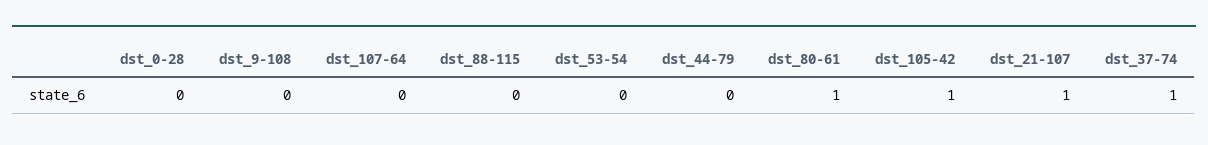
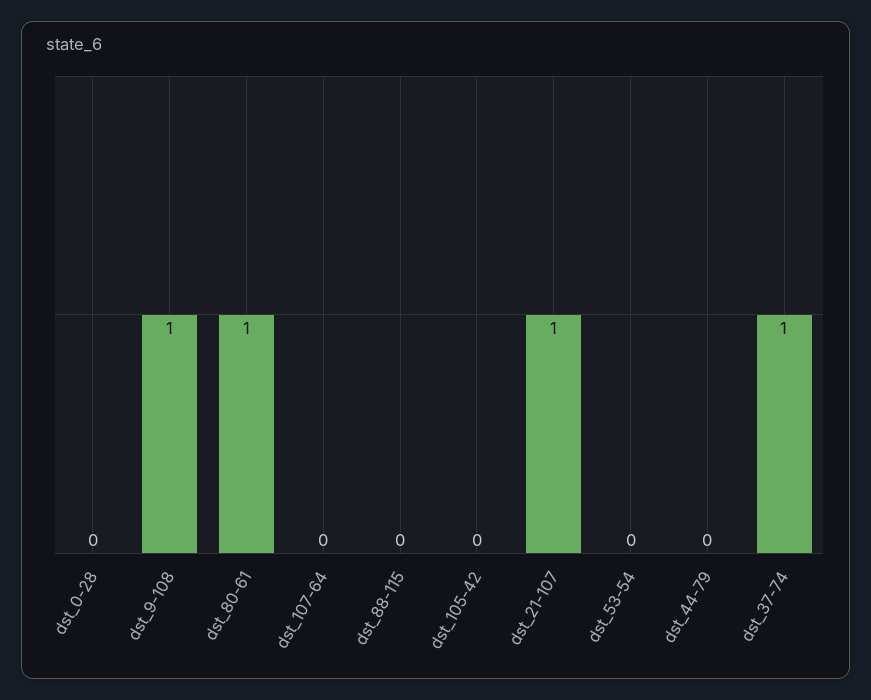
dst_9-108: 0 -> 1
dst_105-42: 1 -> 0

